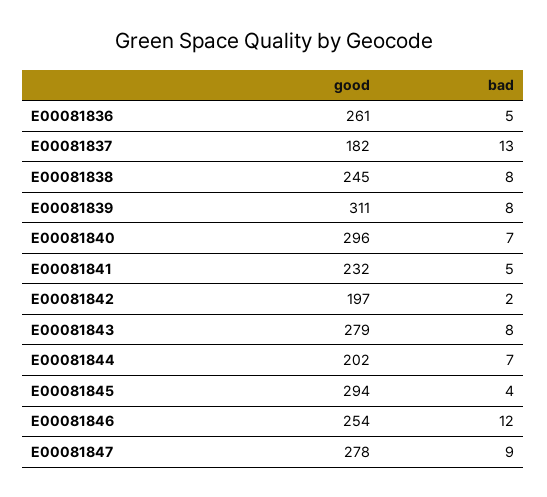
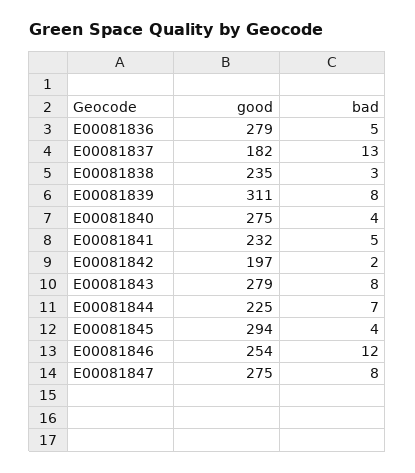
good, E00081836: 261 -> 279
good, E00081838: 245 -> 235
bad, E00081838: 8 -> 3
good, E00081840: 296 -> 275
bad, E00081840: 7 -> 4
good, E00081844: 202 -> 225
good, E00081847: 278 -> 275
bad, E00081847: 9 -> 8

